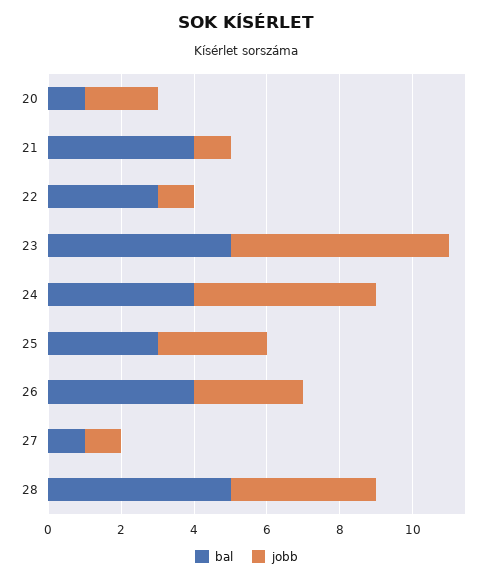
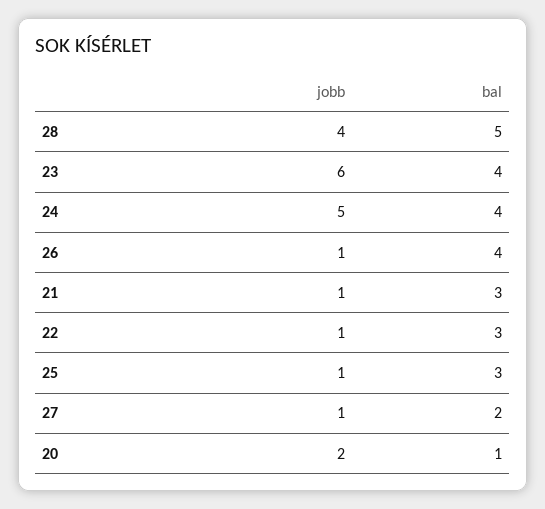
bal, 21: 4 -> 3
bal, 23: 5 -> 4
jobb, 25: 3 -> 1
jobb, 26: 3 -> 1
bal, 27: 1 -> 2

